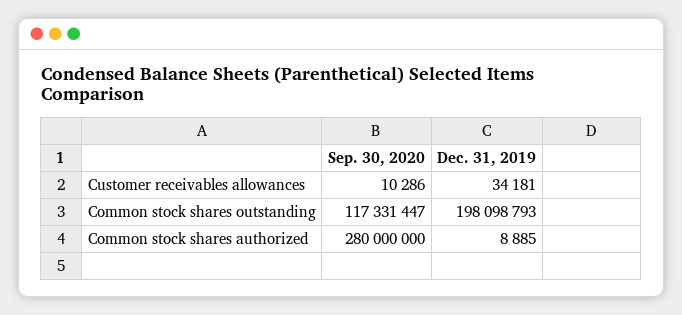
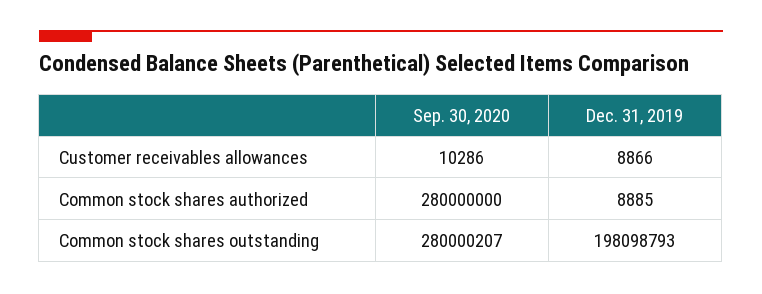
Dec. 31, 2019, Customer receivables allowances: 34181 -> 8866
Sep. 30, 2020, Common stock shares outstanding: 117331447 -> 280000207

